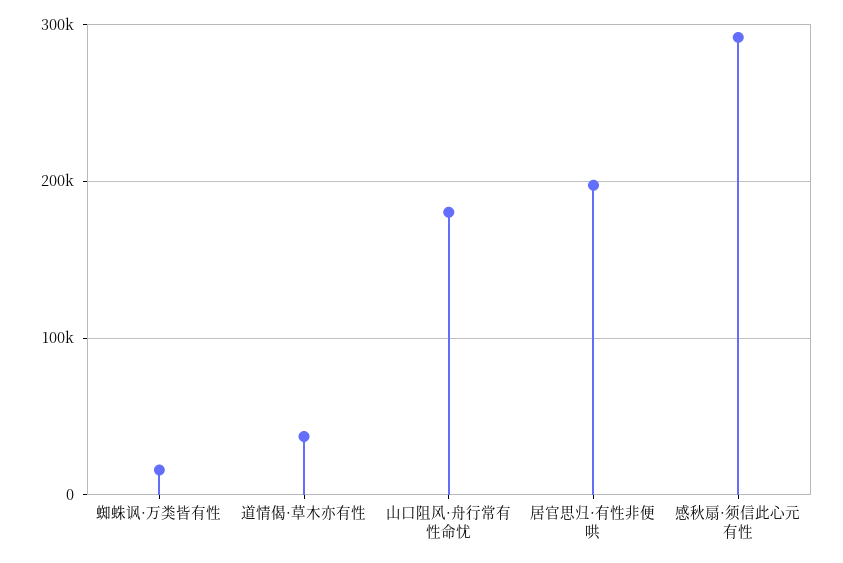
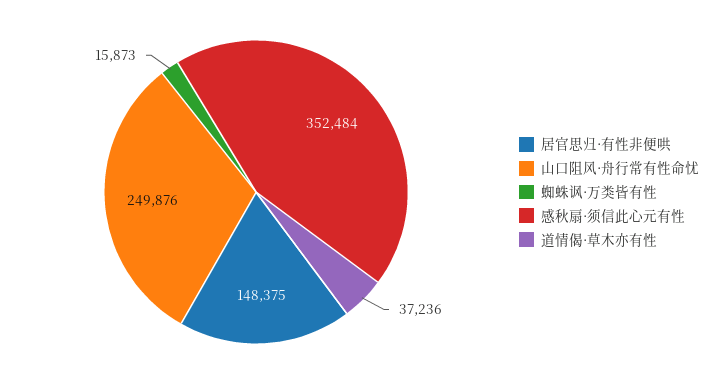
山口阻风·舟行常有性命忧: 180000 -> 249876
居官思归·有性非便哄: 200000 -> 148375
感秋扇·须信此心元有性: 290000 -> 352484

